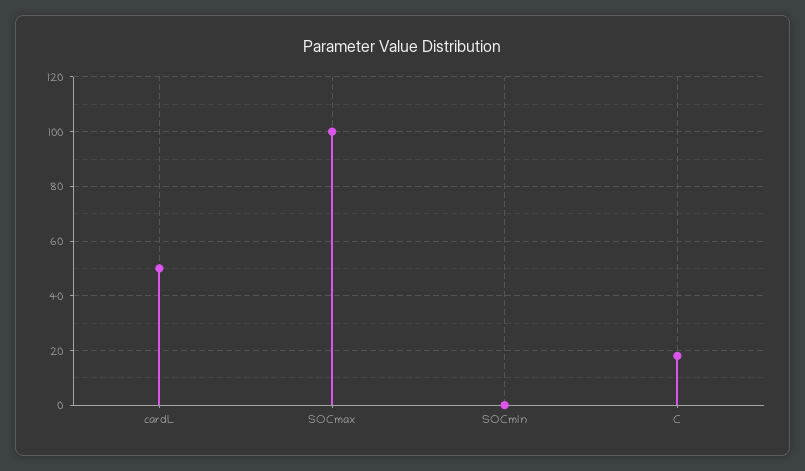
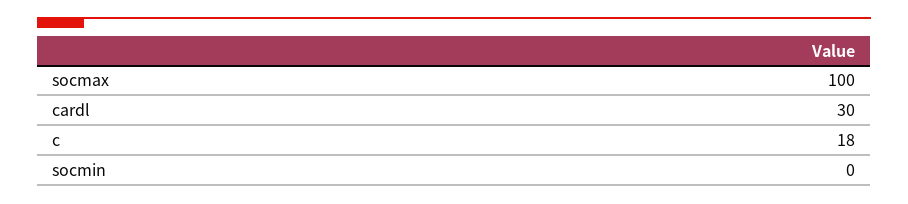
cardL: 50 -> 30

